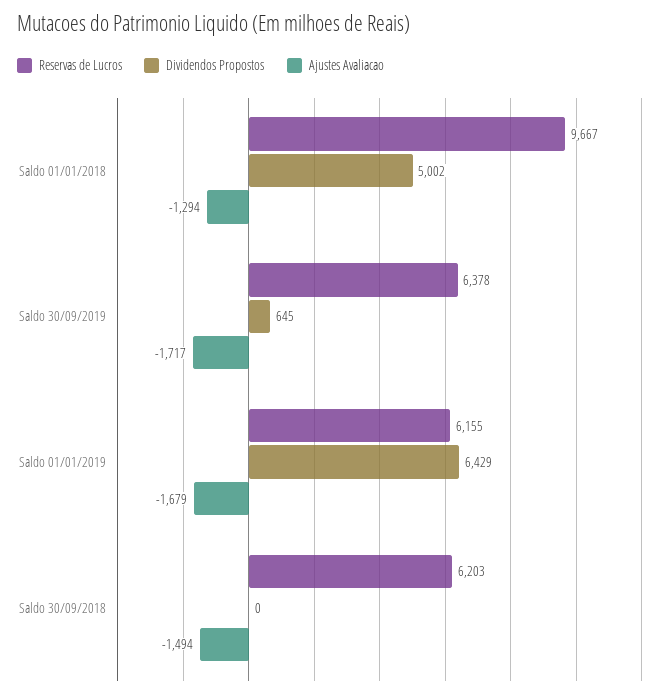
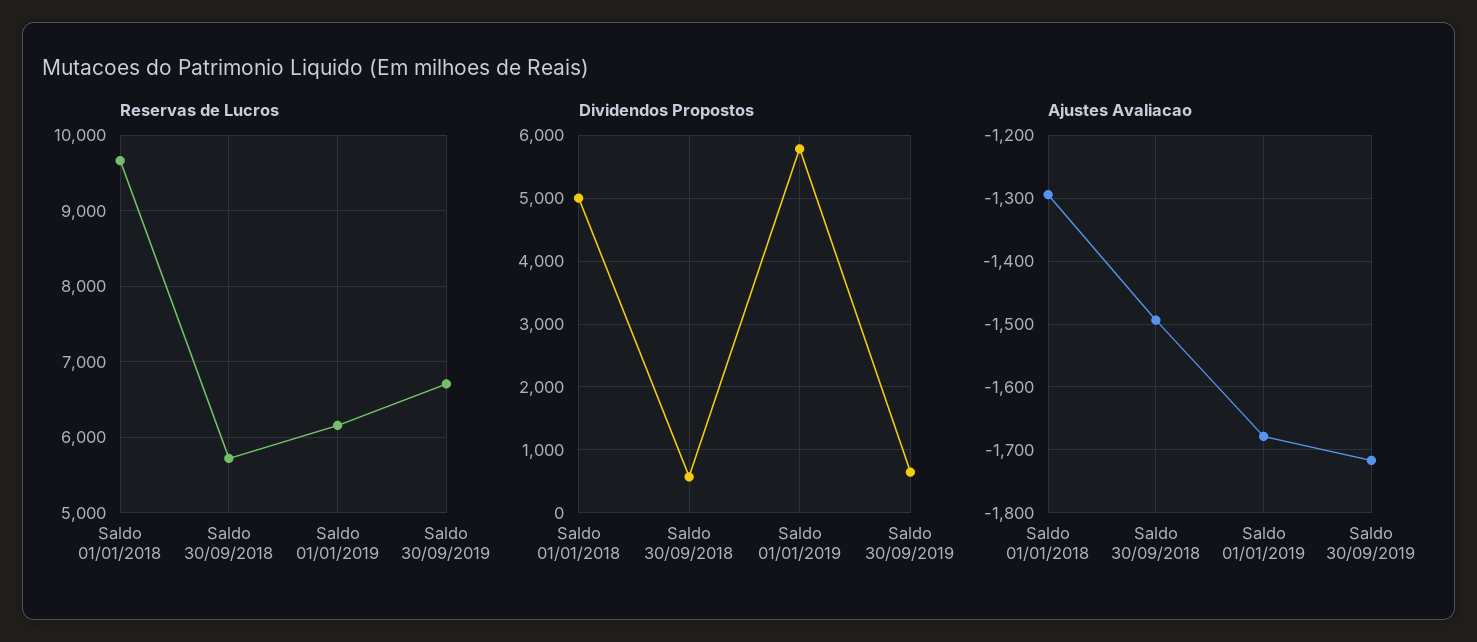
Reservas de Lucros, Saldo 30/09/2019: 6378 -> 6700
Dividendos Propostos, Saldo 01/01/2019: 6429 -> 5800
Reservas de Lucros, Saldo 30/09/2018: 6203 -> 5700
Dividendos Propostos, Saldo 30/09/2018: 0 -> 600

